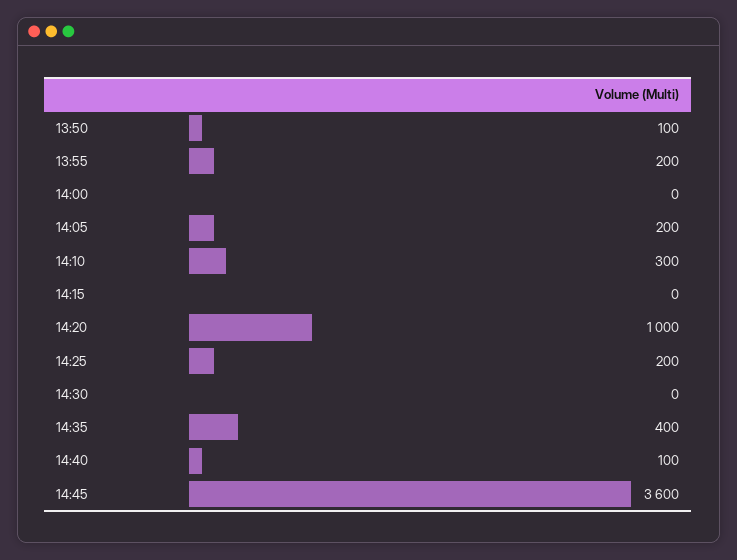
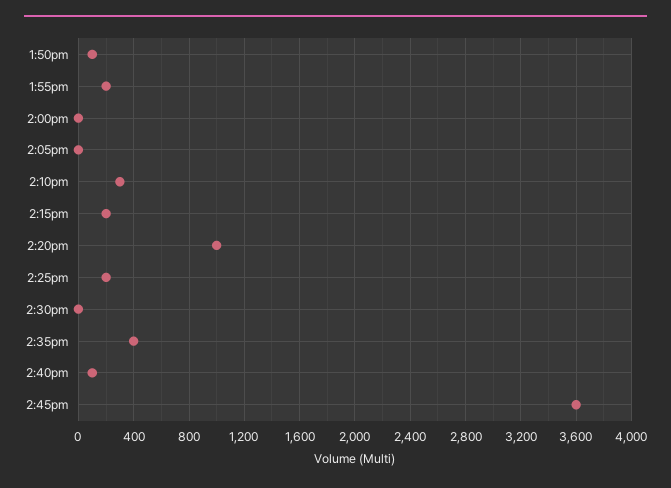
14:05: 200 -> 0
14:15: 0 -> 200

